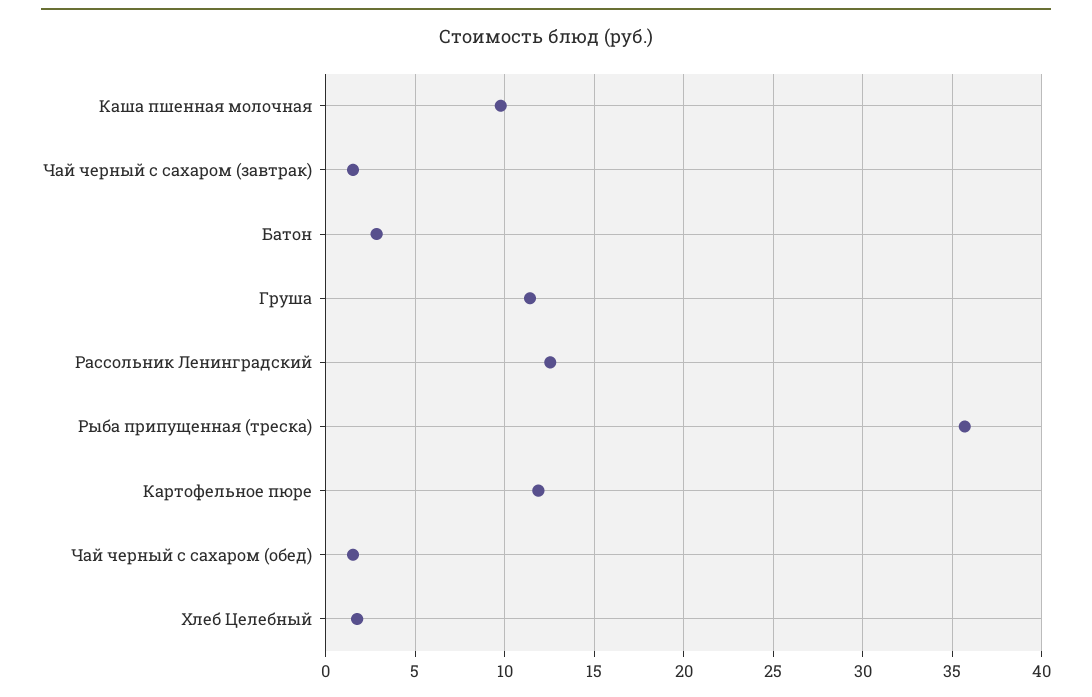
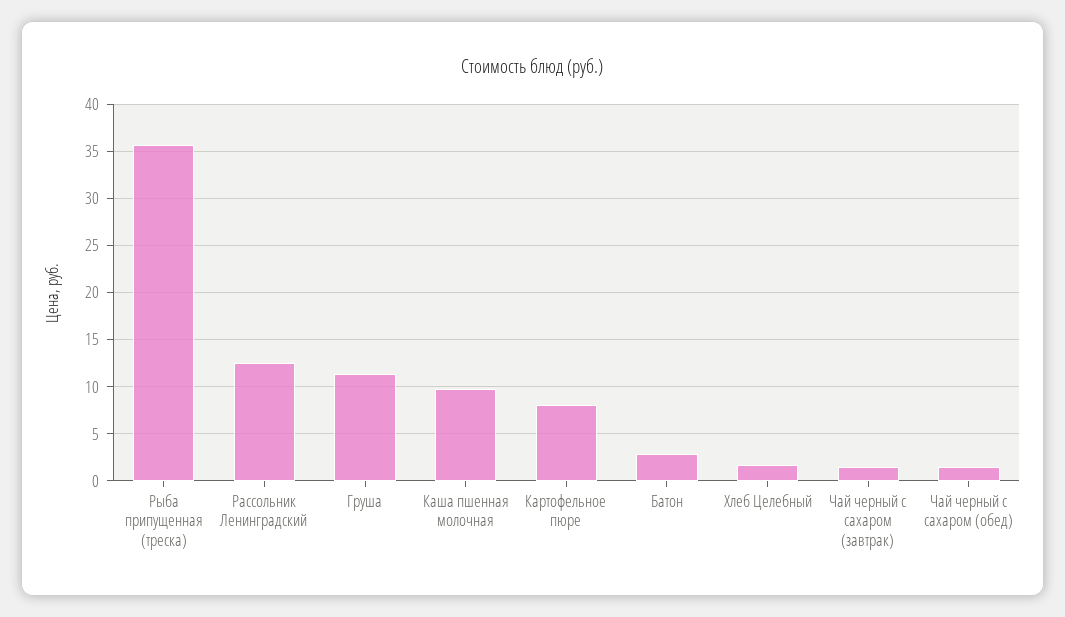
Картофельное пюре: 12 -> 8

